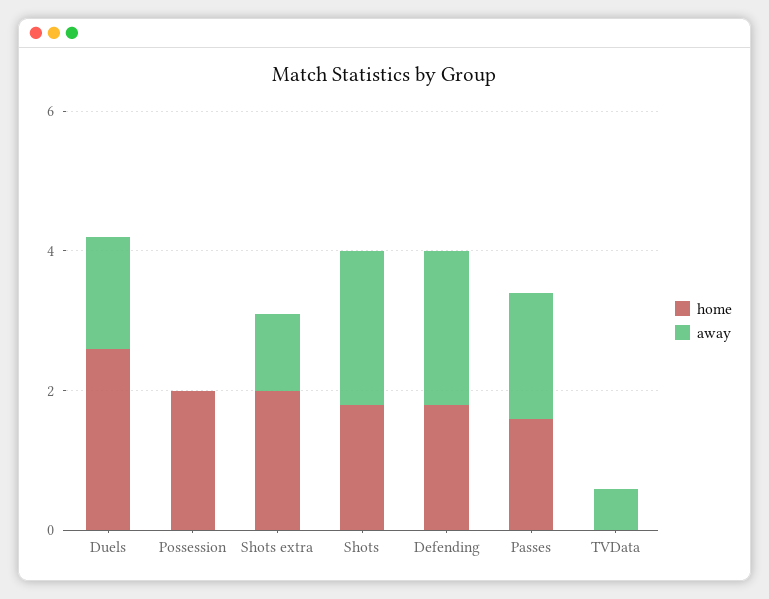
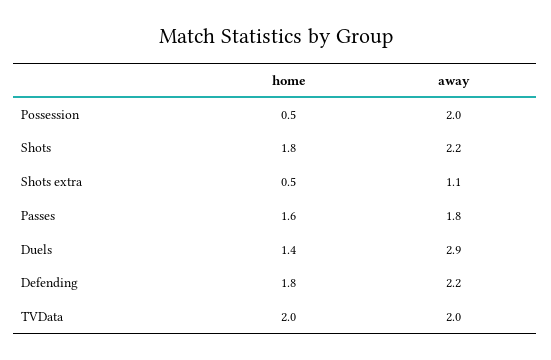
home, Duels: 2.5 -> 1.4
away, Duels: 1.5 -> 2.9
home, Possession: 2 -> 0.5
away, Possession: 0 -> 2
home, Shots extra: 2 -> 0.5
home, TVData: 0 -> 2
away, TVData: 0.5 -> 2

